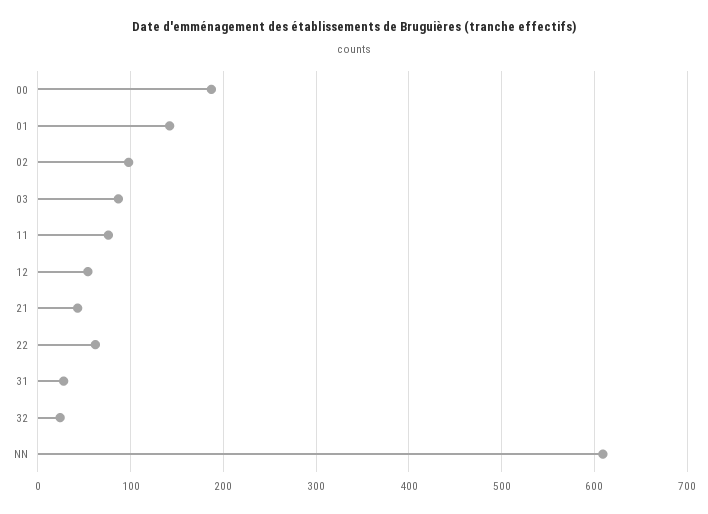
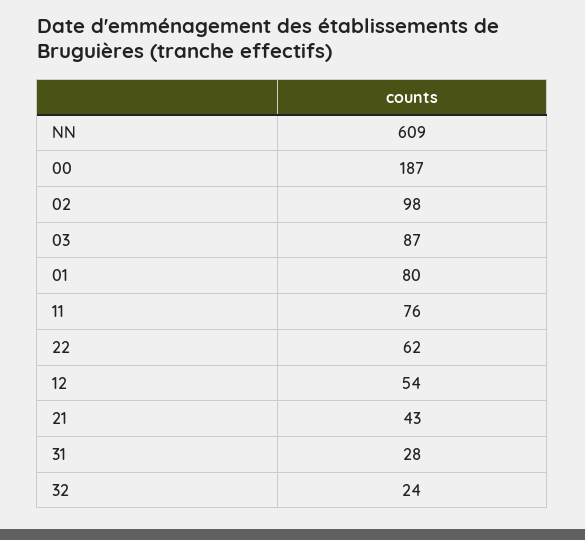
01: 140 -> 80

